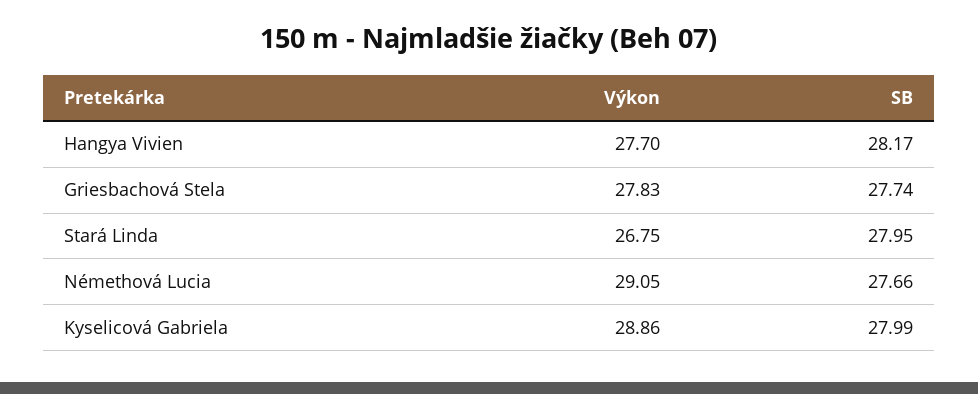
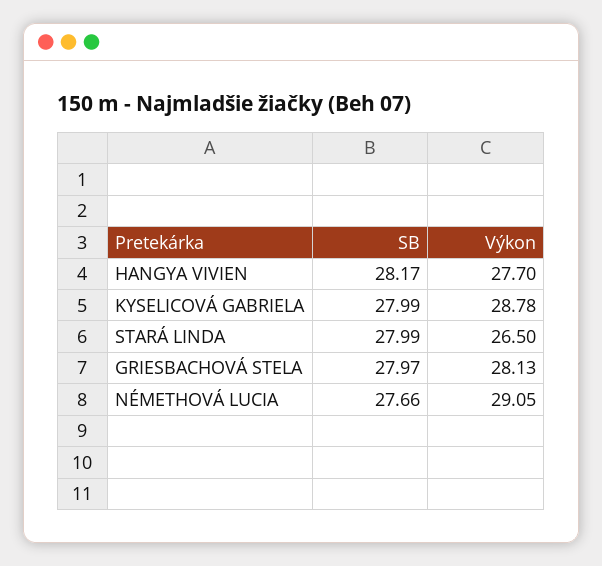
Výkon, Griesbachová Stela: 27.83 -> 28.13
SB, Griesbachová Stela: 27.74 -> 27.97
Výkon, Stará Linda: 26.75 -> 26.5
SB, Stará Linda: 27.95 -> 27.99
Výkon, Kyselicová Gabriela: 28.86 -> 28.78

